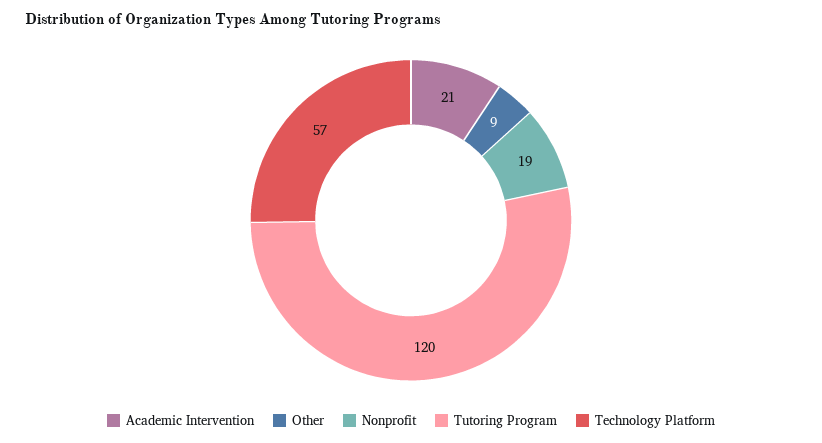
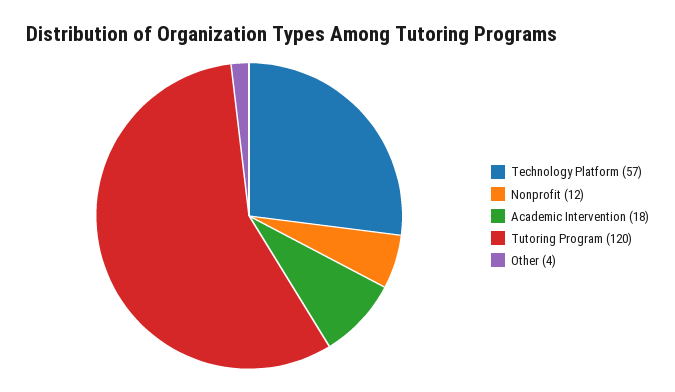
Academic Intervention: 21 -> 18
Other: 9 -> 4
Nonprofit: 19 -> 12

